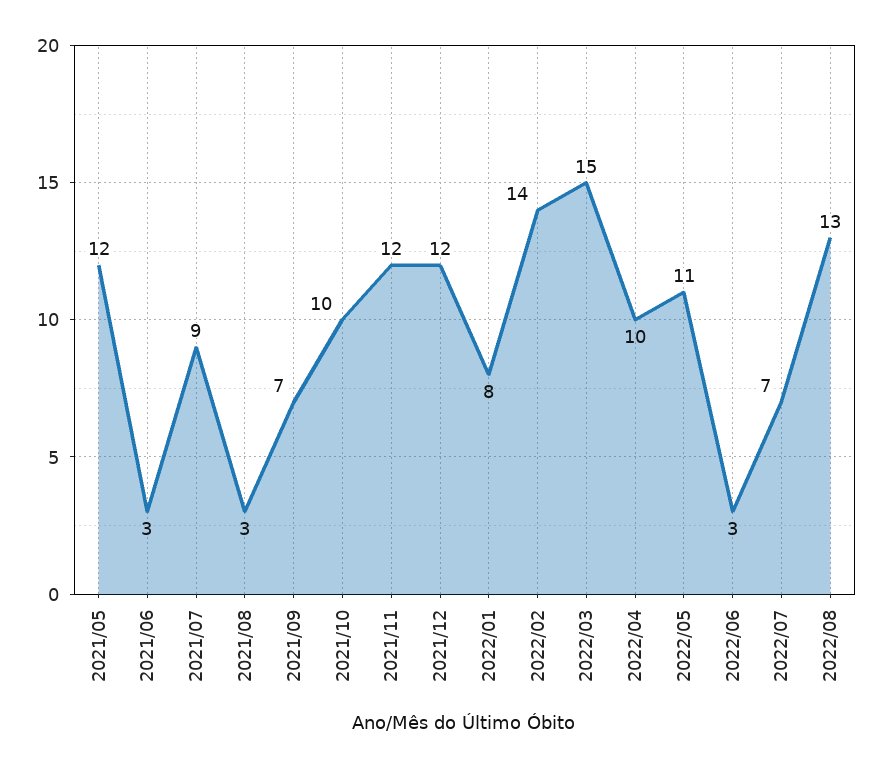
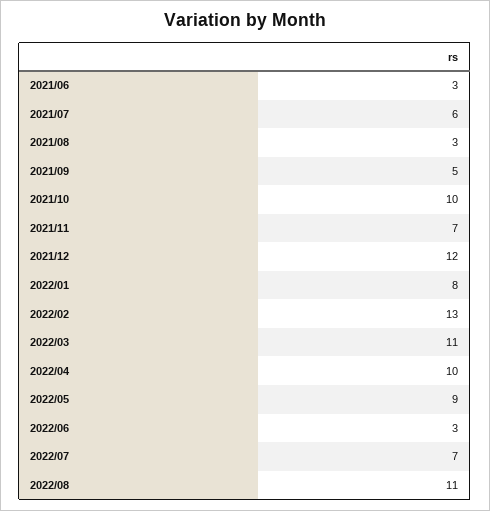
2021/05: 12 -> none
2021/07: 9 -> 6
2021/09: 7 -> 5
2021/11: 12 -> 7
2022/02: 14 -> 13
2022/03: 15 -> 11
2022/05: 11 -> 9
2022/08: 13 -> 11

